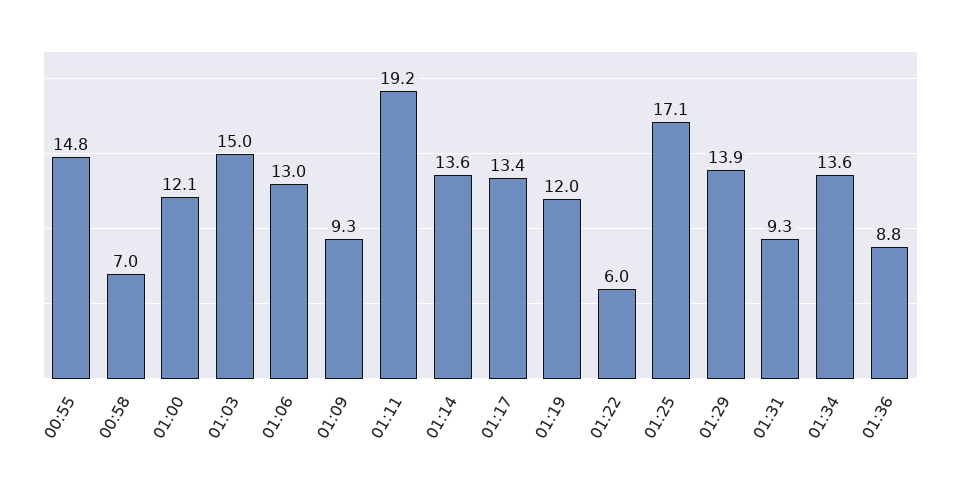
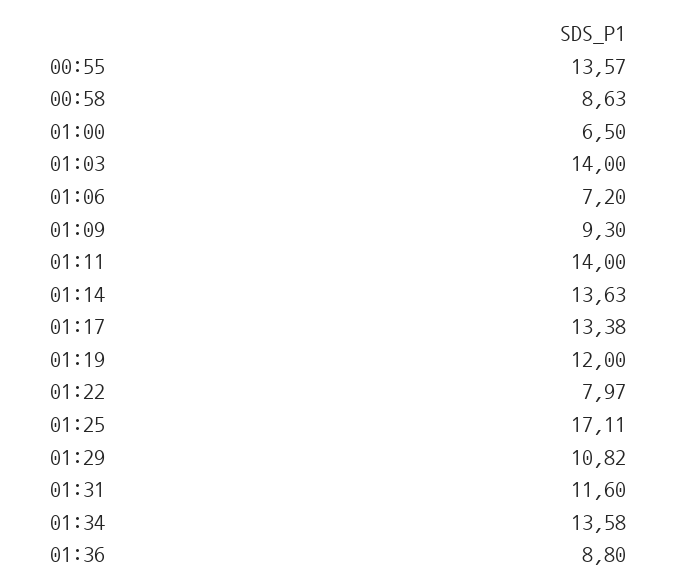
00:55: 14.8 -> 13.57
00:58: 7 -> 8.63
01:00: 12.1 -> 6.5
01:03: 15 -> 14
01:06: 13 -> 7.2
01:11: 19.2 -> 14
01:22: 6 -> 7.97
01:29: 13.9 -> 10.82
01:31: 9.3 -> 11.6

